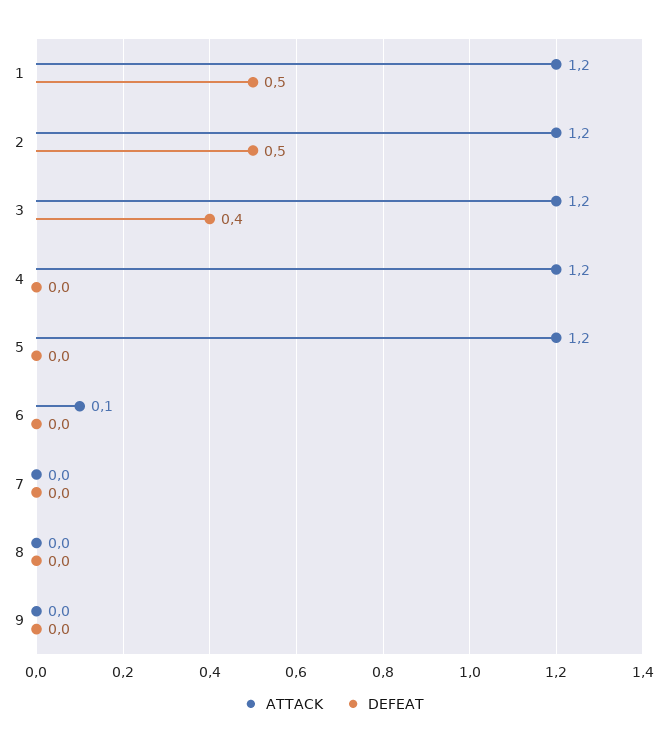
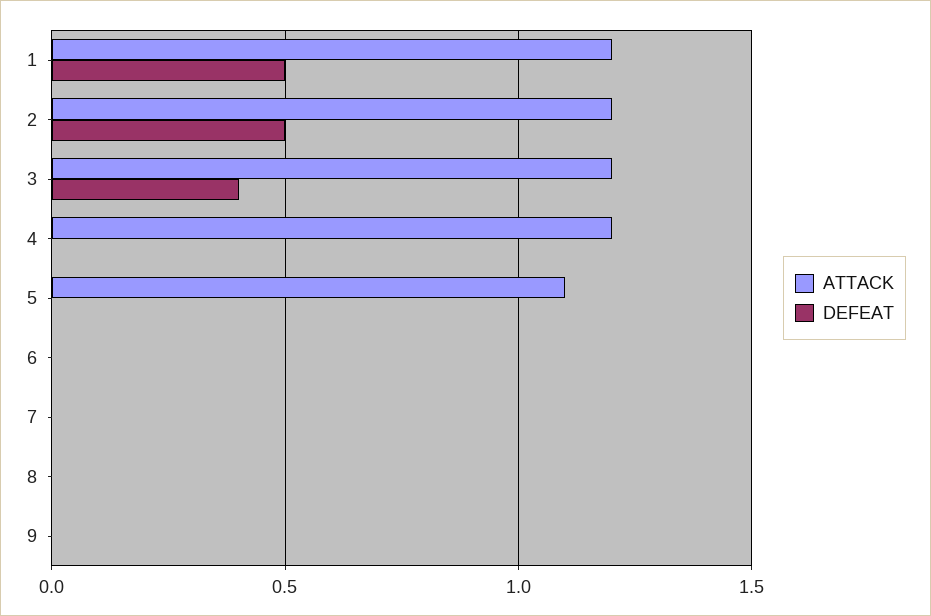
ATTACK, 5: 1.2 -> 1.1
ATTACK, 6: 0.1 -> 0

